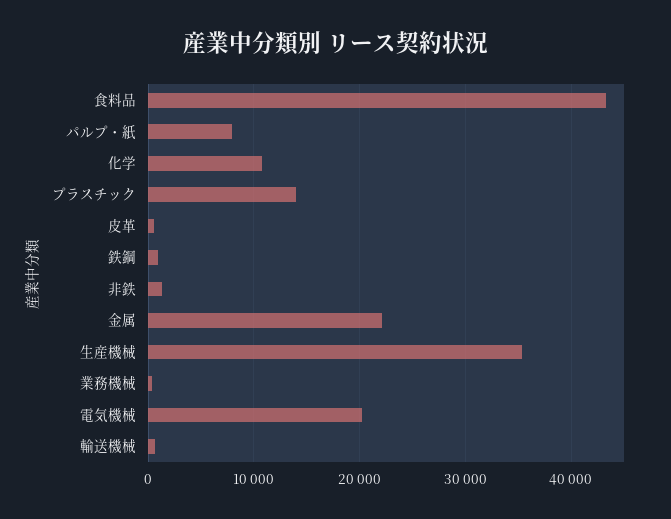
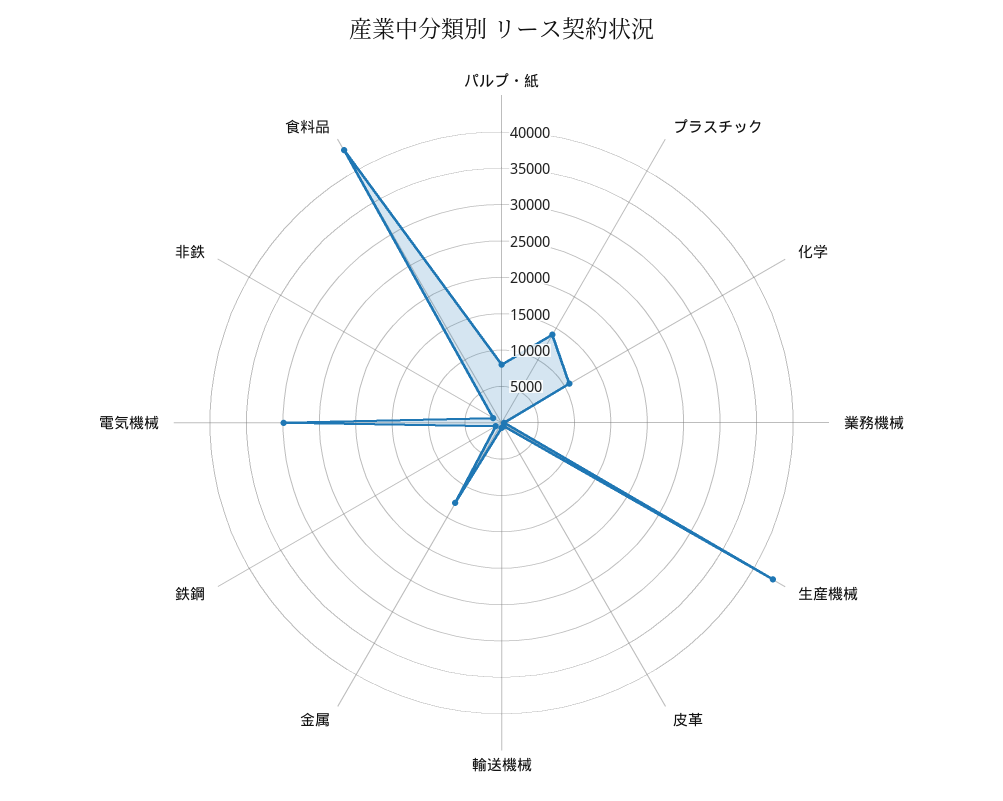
金属: 22000 -> 12500
生産機械: 35000 -> 42500
電気機械: 20000 -> 30000

